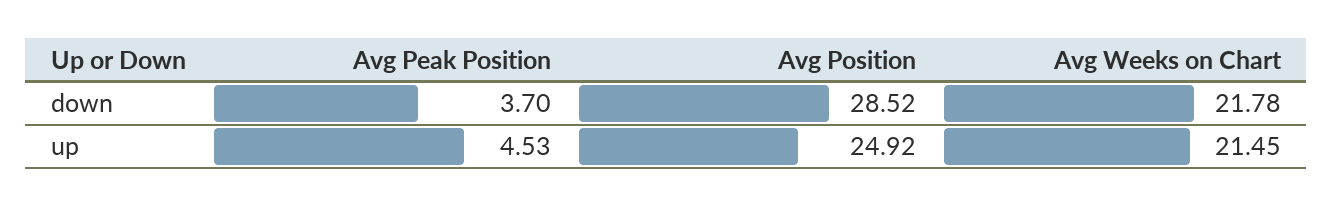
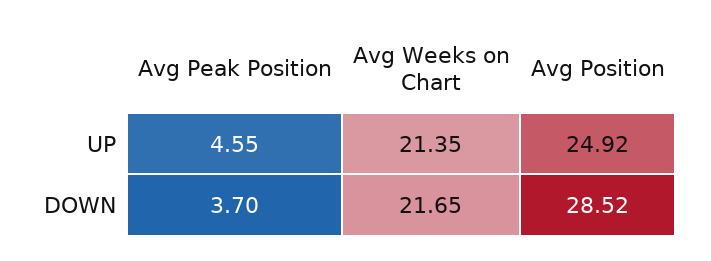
Avg Weeks on Chart, down: 21.78 -> 21.65
Avg Peak Position, up: 4.53 -> 4.55
Avg Weeks on Chart, up: 21.45 -> 21.35

